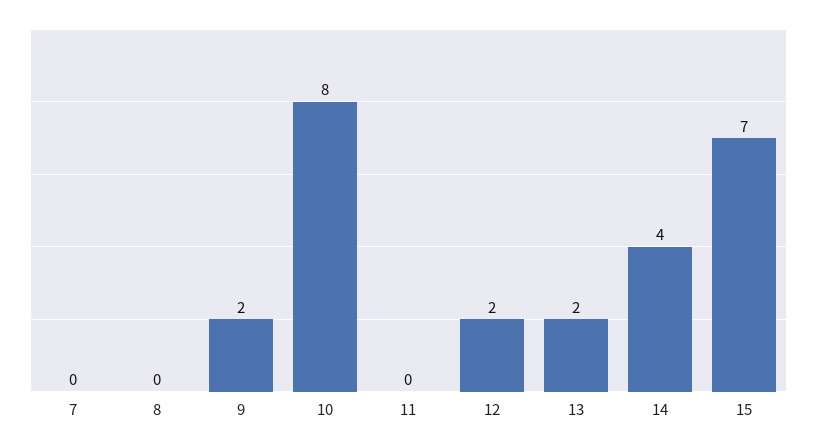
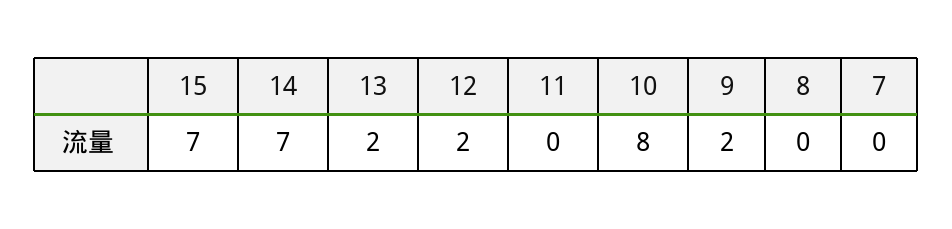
14: 4 -> 7

